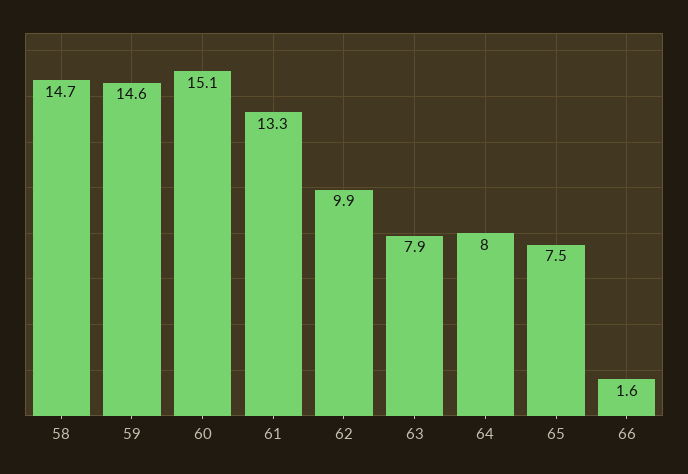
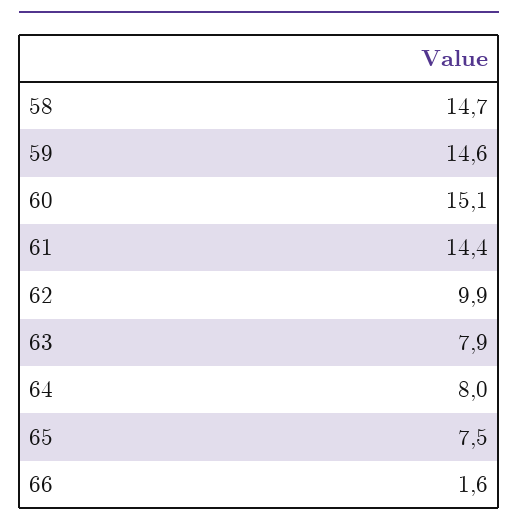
61: 13.3 -> 14.4

